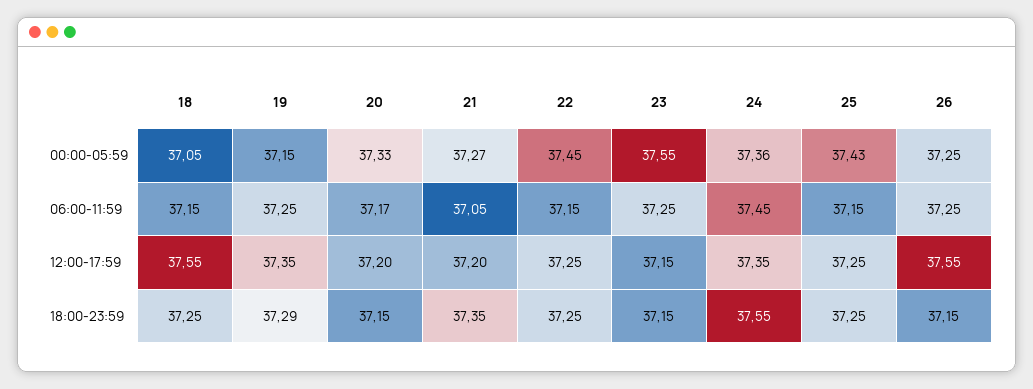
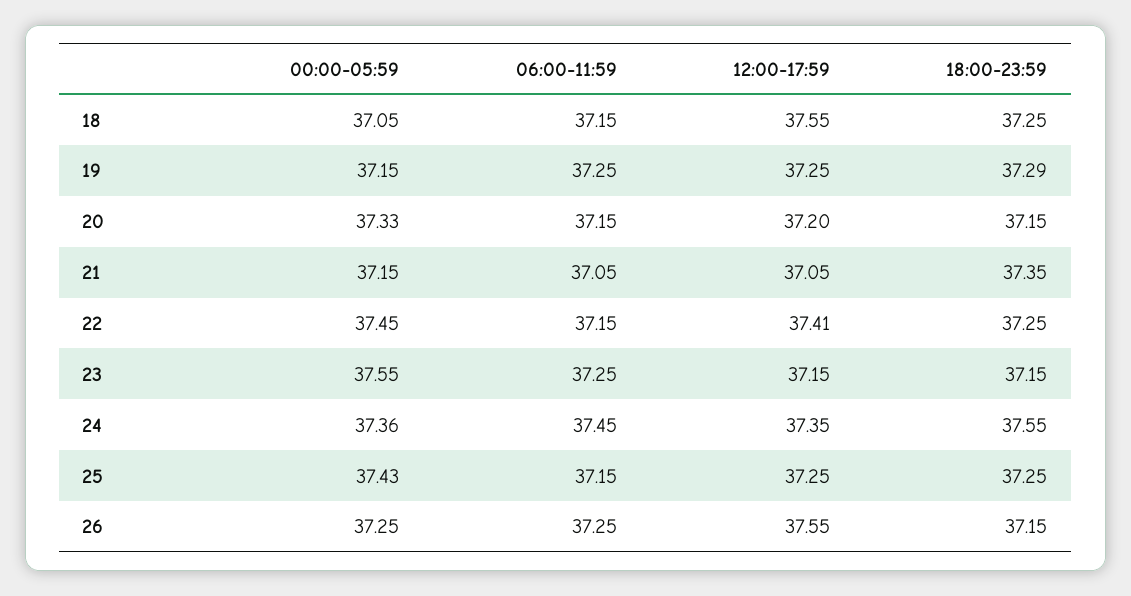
21, 00:00-05:59: 37.27 -> 37.15
20, 06:00-11:59: 37.17 -> 37.15
19, 12:00-17:59: 37.35 -> 37.25
21, 12:00-17:59: 37.2 -> 37.05
22, 12:00-17:59: 37.25 -> 37.41

